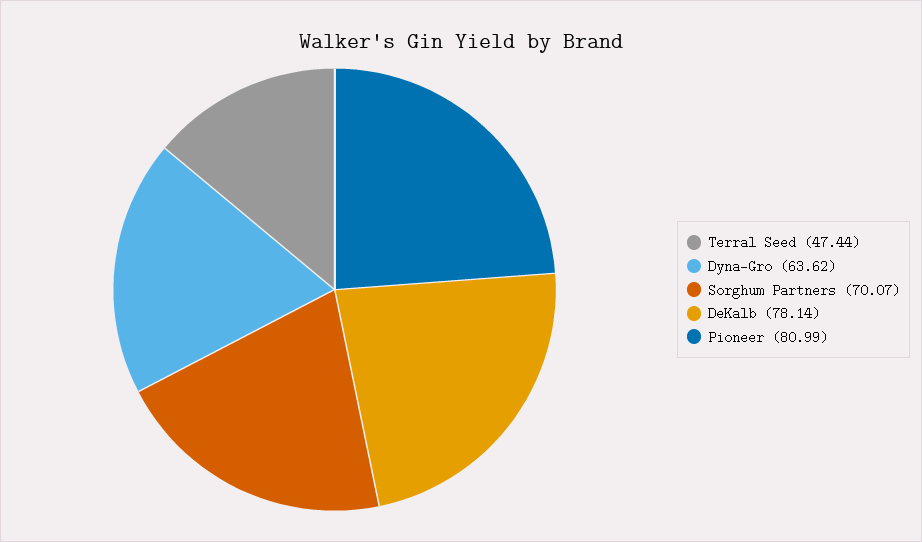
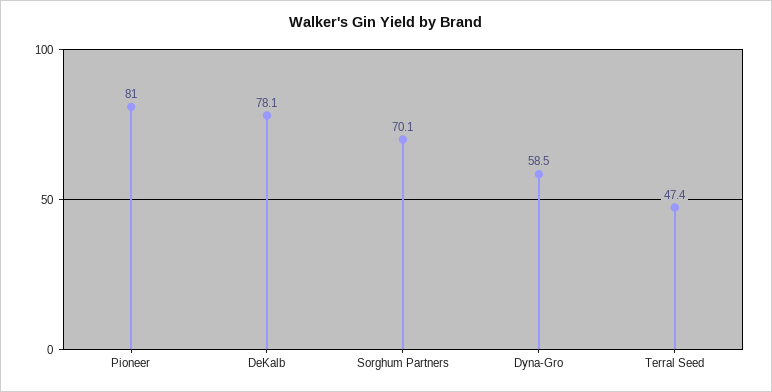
Dyna-Gro: 63.62 -> 58.5

